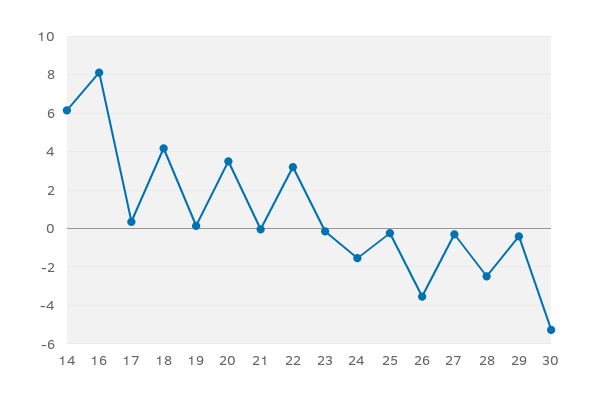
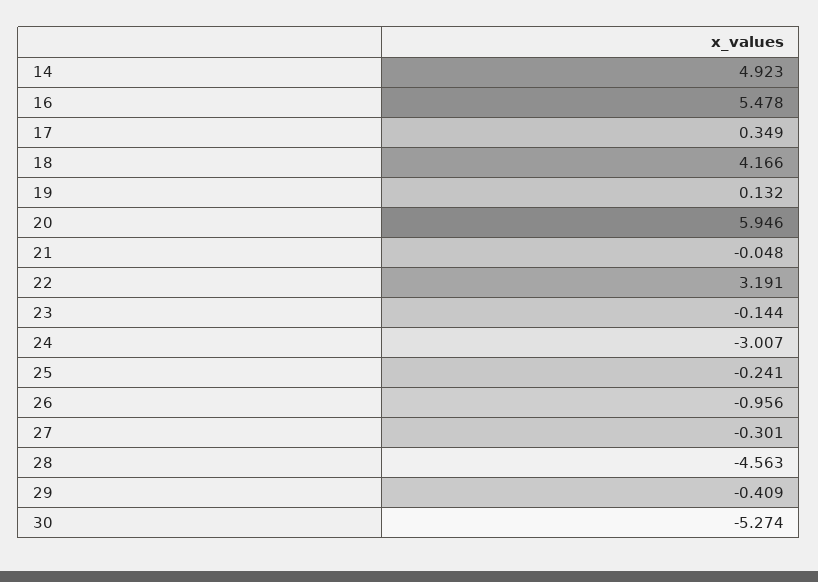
14: 6 -> 4.923
16: 8 -> 5.478
20: 3.5 -> 5.946
24: -1.5 -> -3.007
26: -3.5 -> -0.956
28: -2.5 -> -4.563

